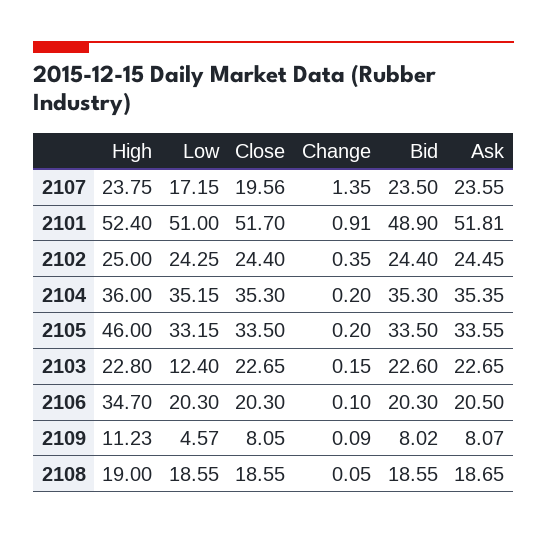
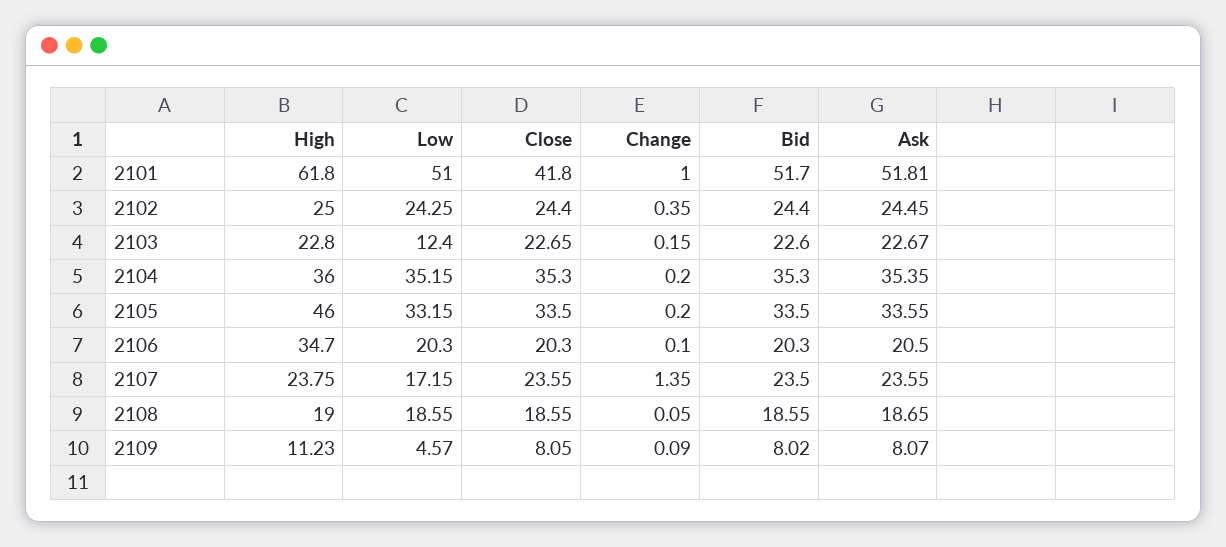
Close, 2107: 19.56 -> 23.55
High, 2101: 52.4 -> 61.8
Close, 2101: 51.7 -> 41.8
Change, 2101: 0.91 -> 1
Bid, 2101: 48.9 -> 51.7
Ask, 2103: 22.65 -> 22.67

